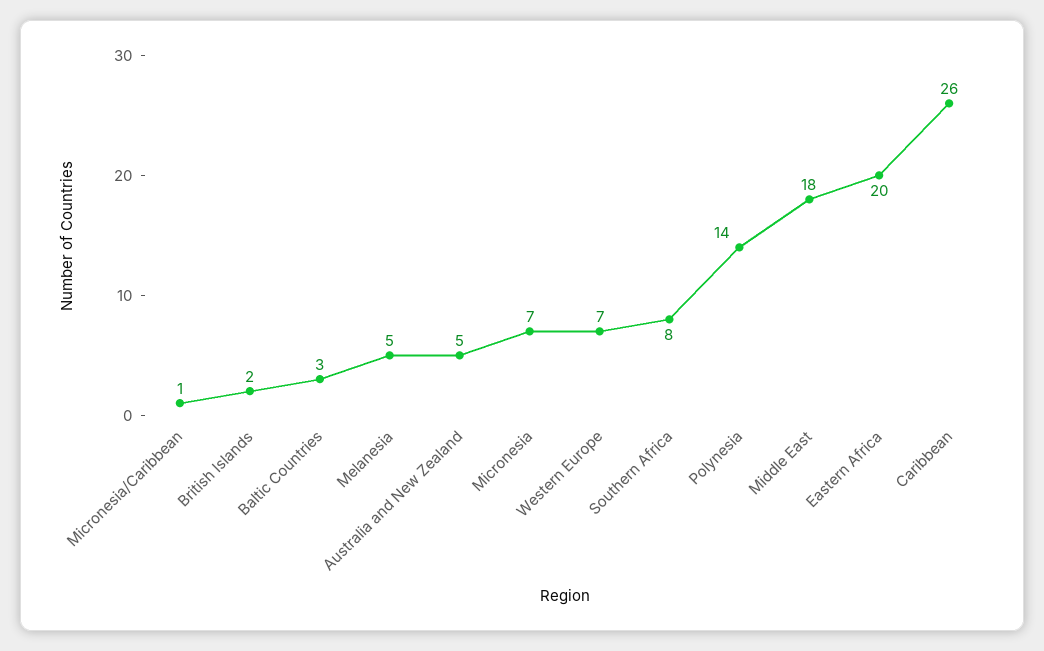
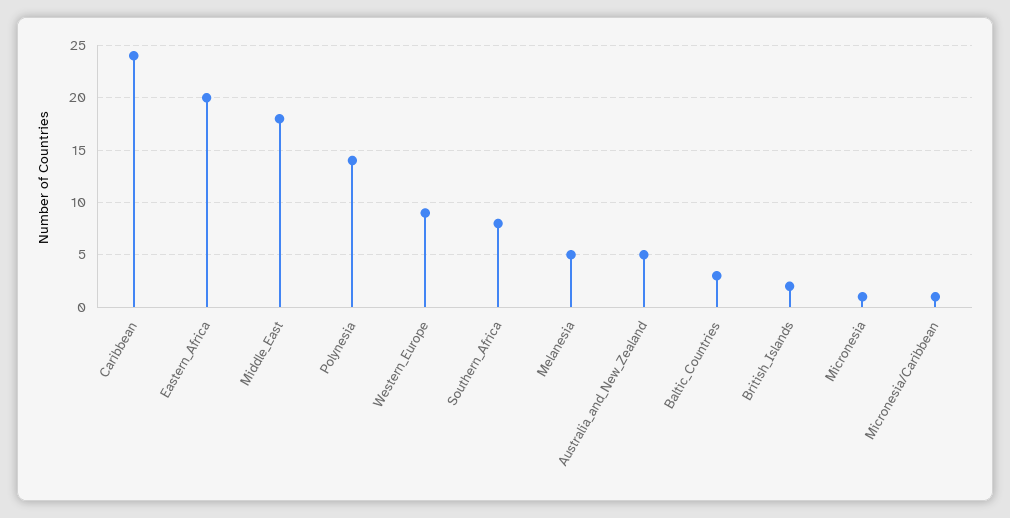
Micronesia: 7 -> 1
Western Europe: 7 -> 9
Caribbean: 26 -> 24

